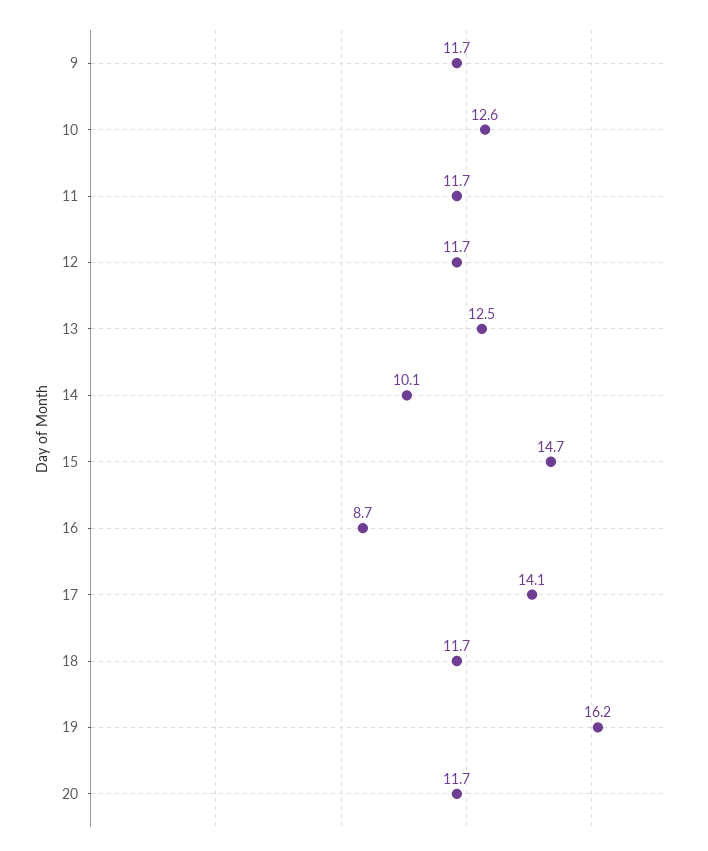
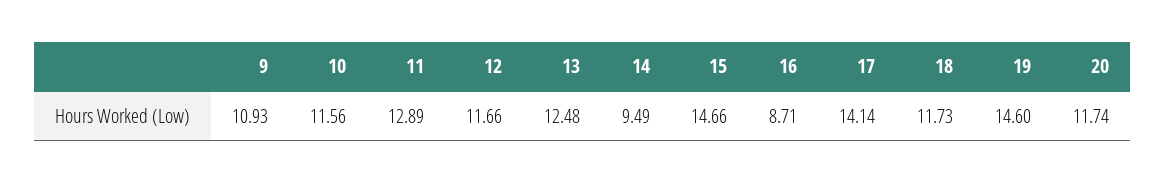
9: 11.7 -> 10.93
10: 12.6 -> 11.56
11: 11.7 -> 12.89
14: 10.1 -> 9.49
19: 16.2 -> 14.6

